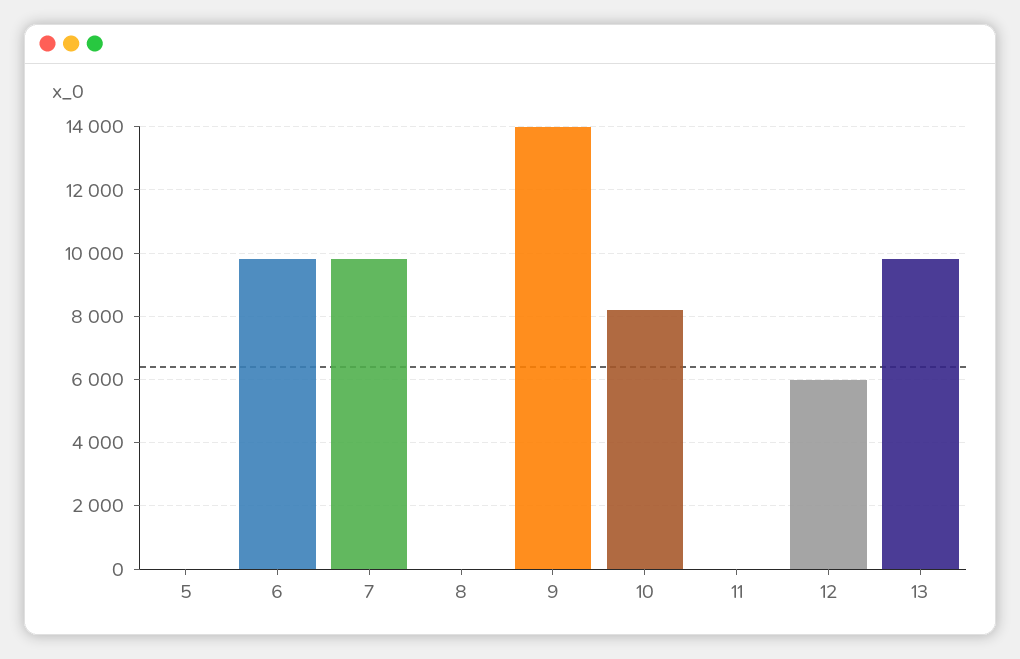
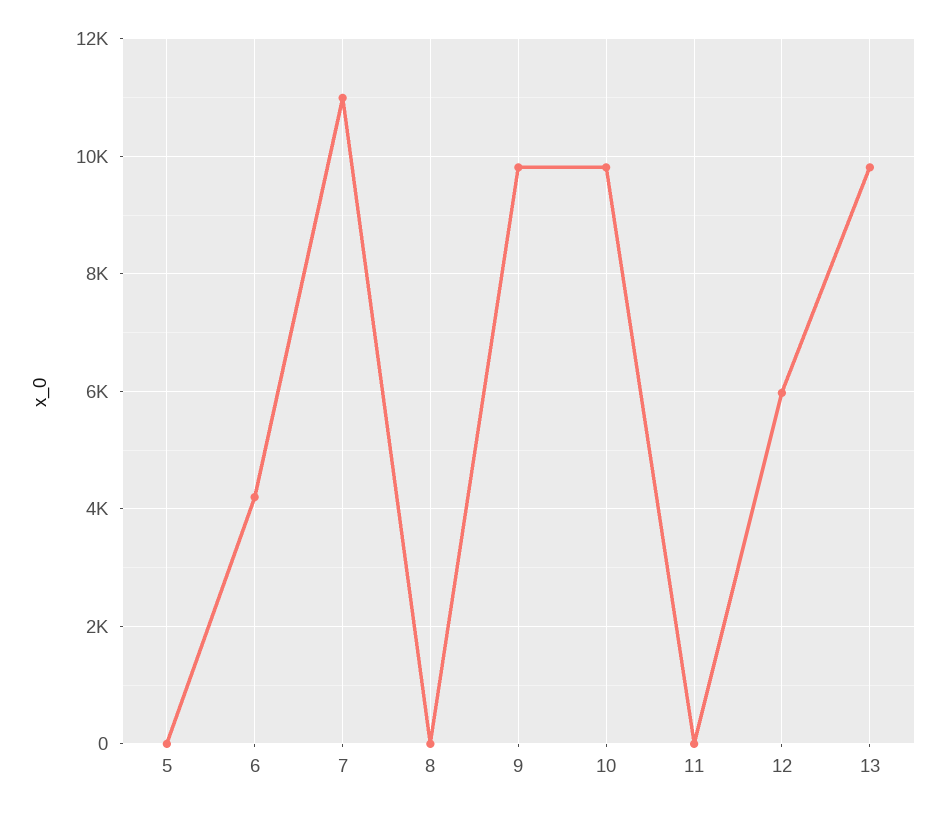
6: 9800 -> 4200
7: 9800 -> 11000
9: 14000 -> 9800
10: 8200 -> 9800

